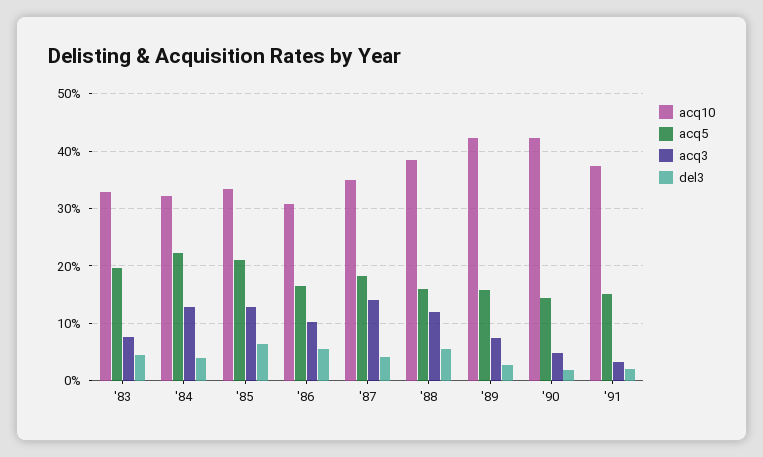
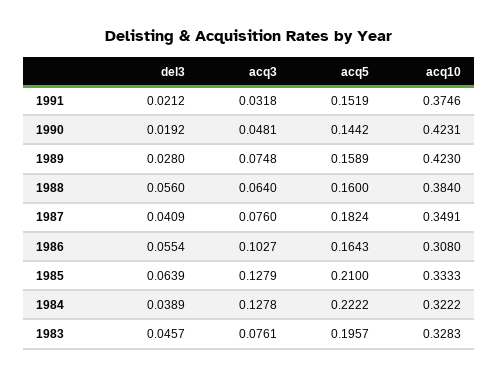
acq3, '87: 0.14 -> 0.076
acq3, '88: 0.12 -> 0.064

